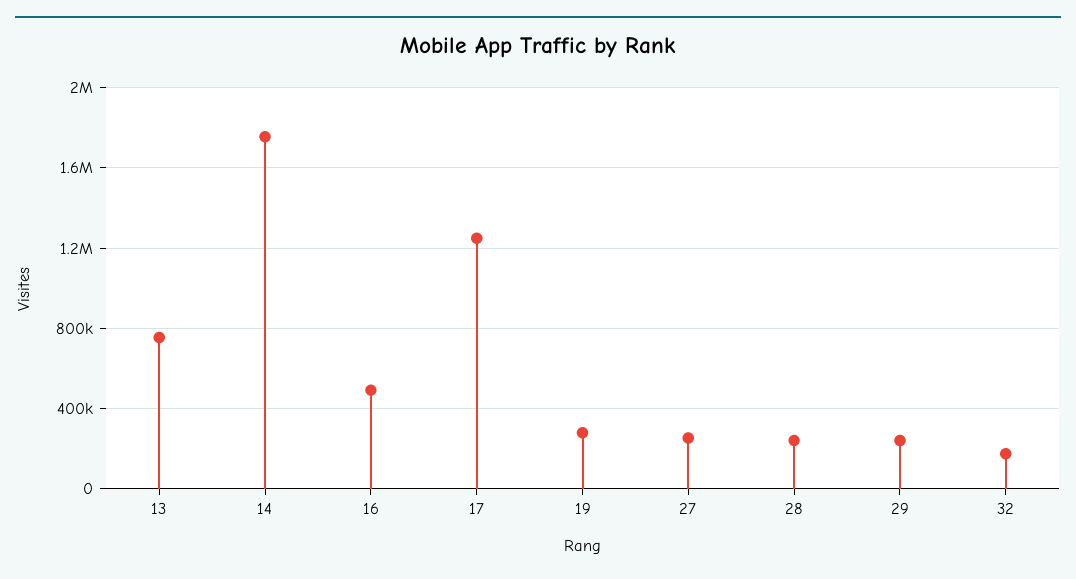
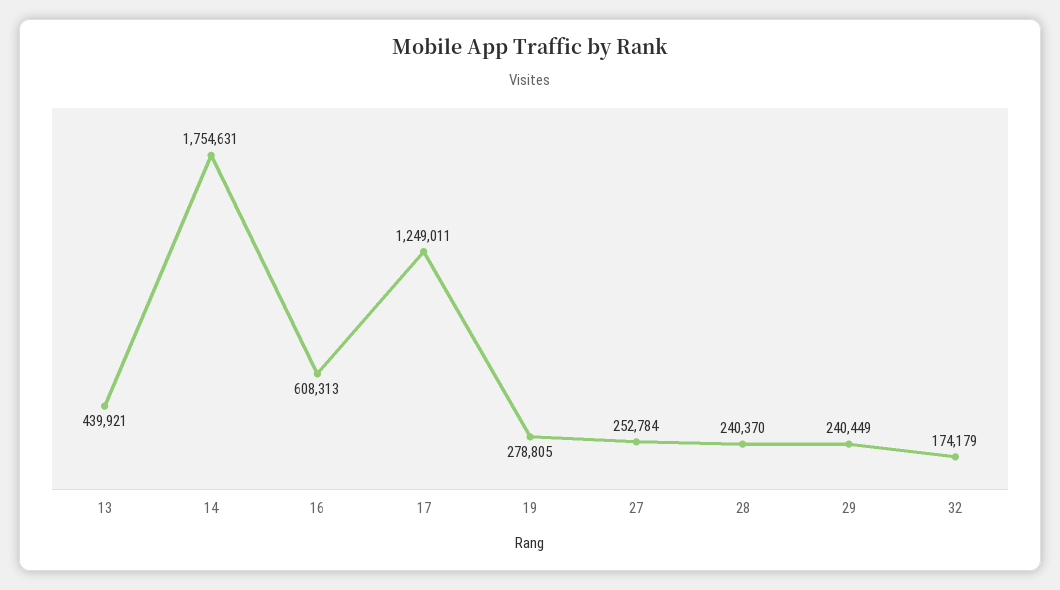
13: 750000 -> 439921
16: 500000 -> 608313

